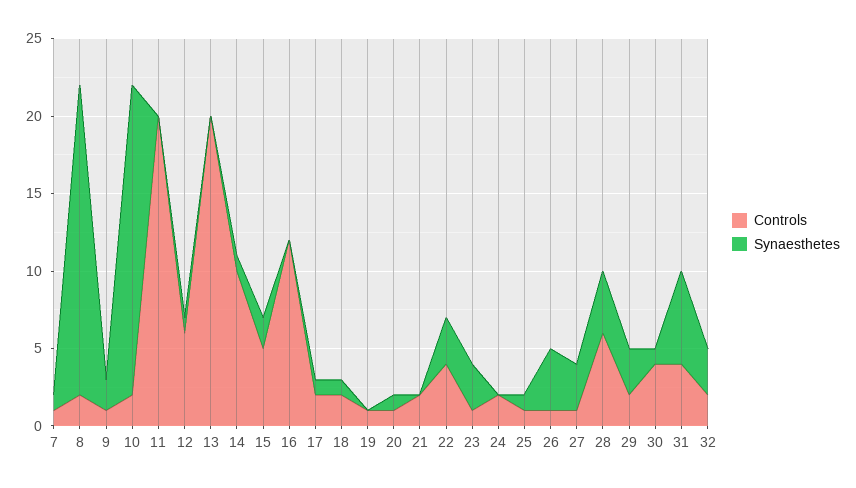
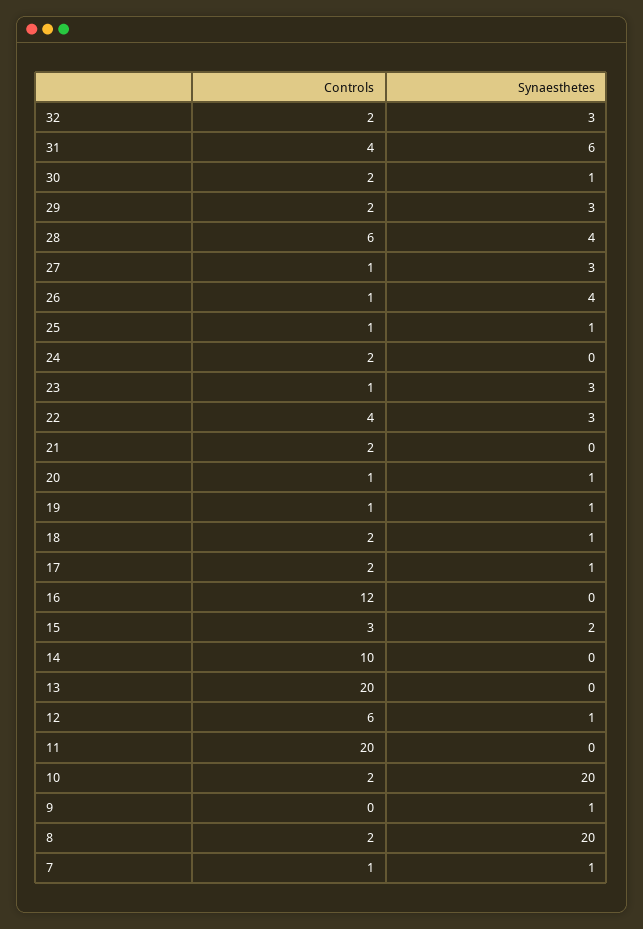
Controls, 9: 1 -> 0
Synaesthetes, 9: 2 -> 1
Synaesthetes, 14: 1 -> 0
Controls, 15: 5 -> 3
Synaesthetes, 19: 0 -> 1
Controls, 30: 4 -> 2

